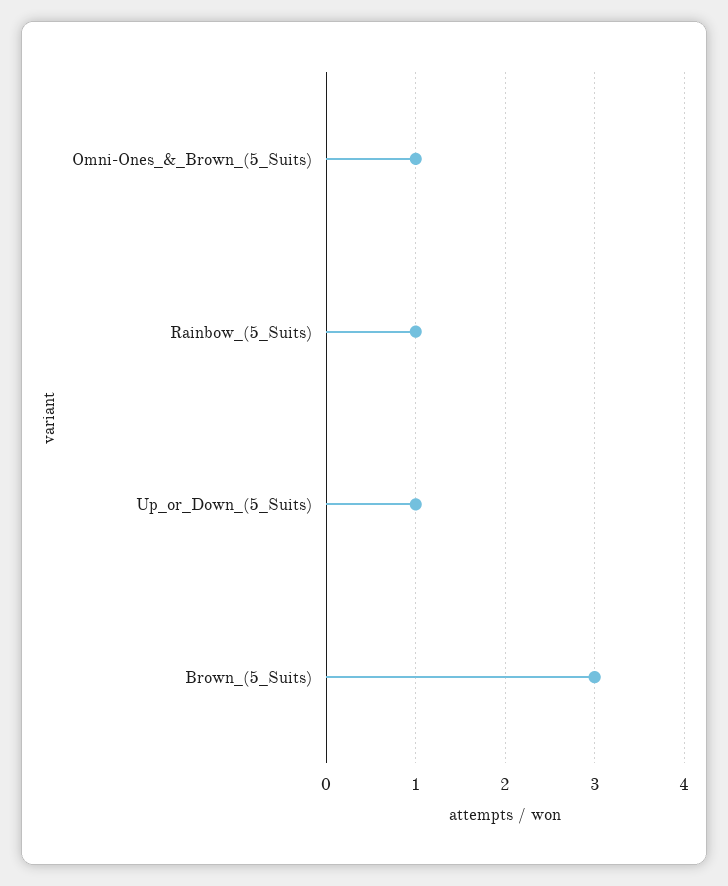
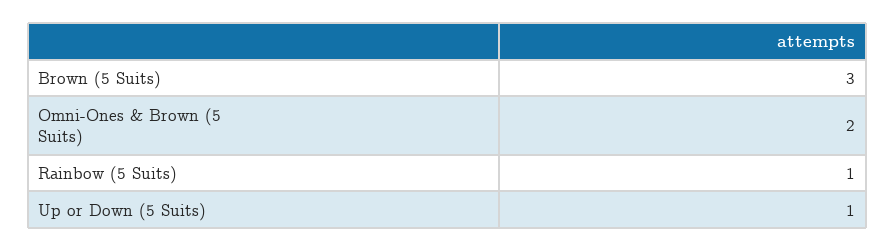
Omni-Ones_&_Brown_(5_Suits): 1 -> 2

